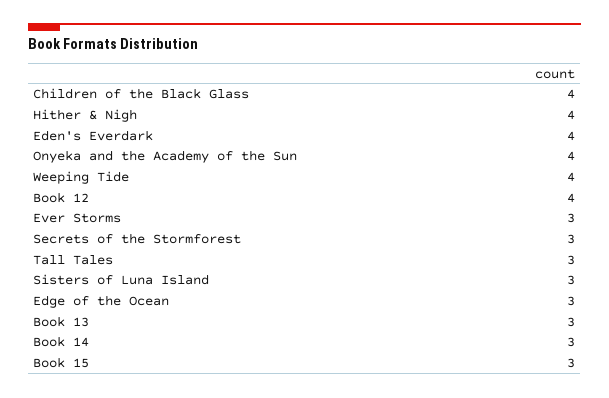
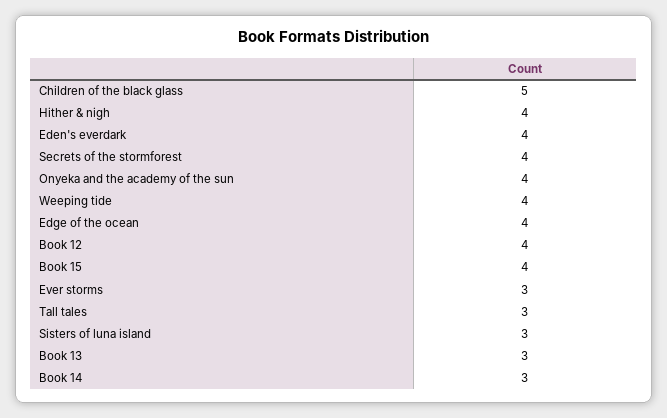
Children of the Black Glass: 4 -> 5
Secrets of the Stormforest: 3 -> 4
Edge of the Ocean: 3 -> 4
Book 15: 3 -> 4

